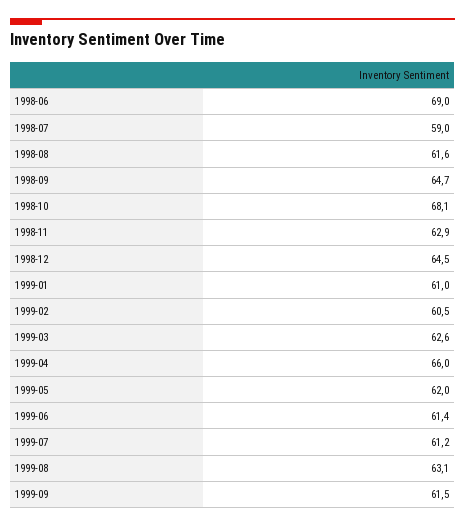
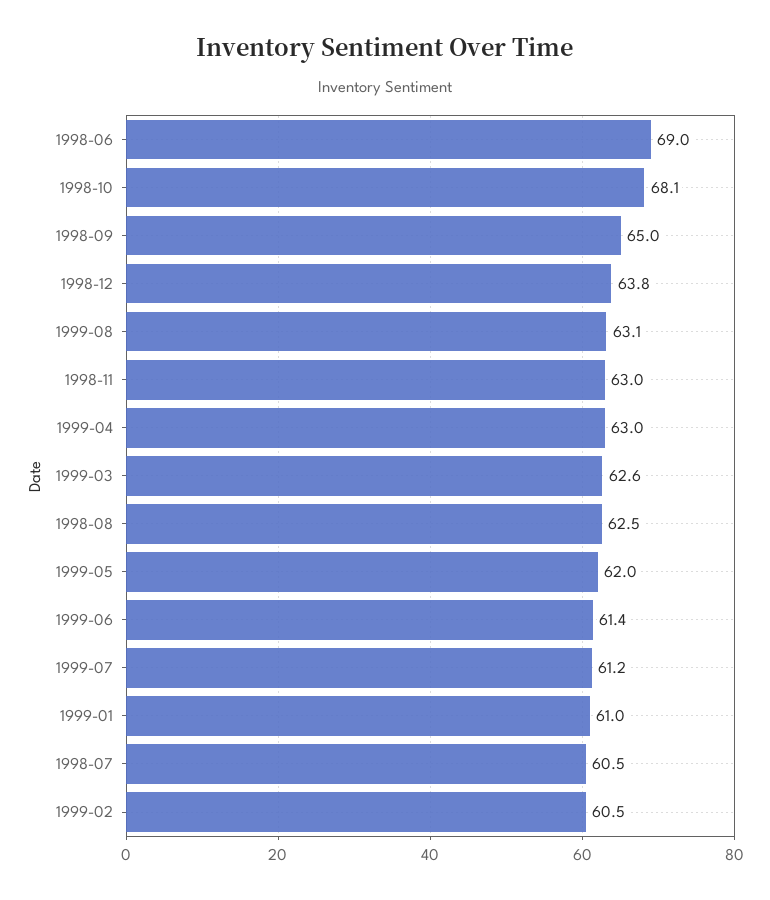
1998-07: 59 -> 60.5
1998-08: 61.6 -> 62.5
1998-09: 64.7 -> 65
1998-11: 62.9 -> 63
1998-12: 64.5 -> 63.8
1999-04: 66 -> 63
1999-09: 61.5 -> none

